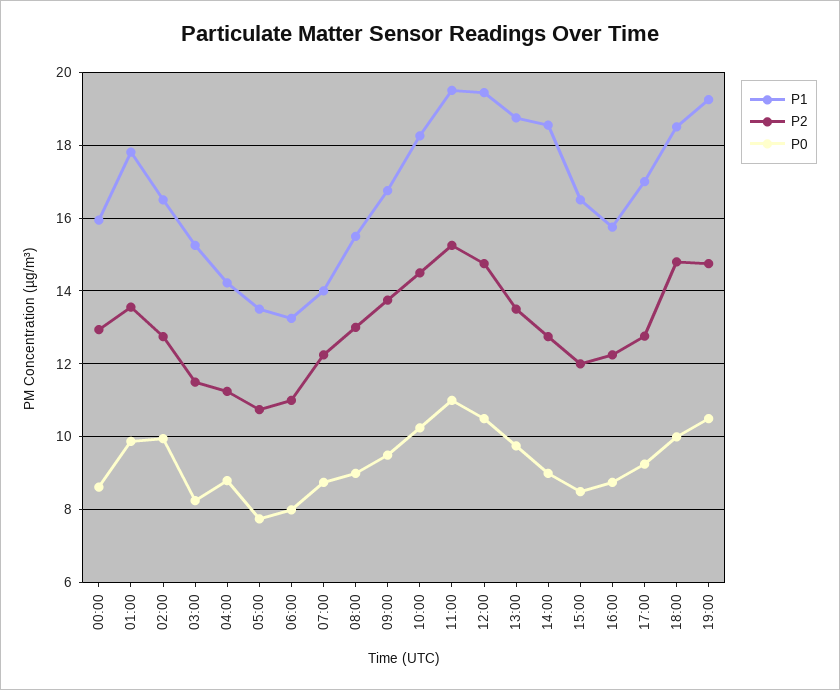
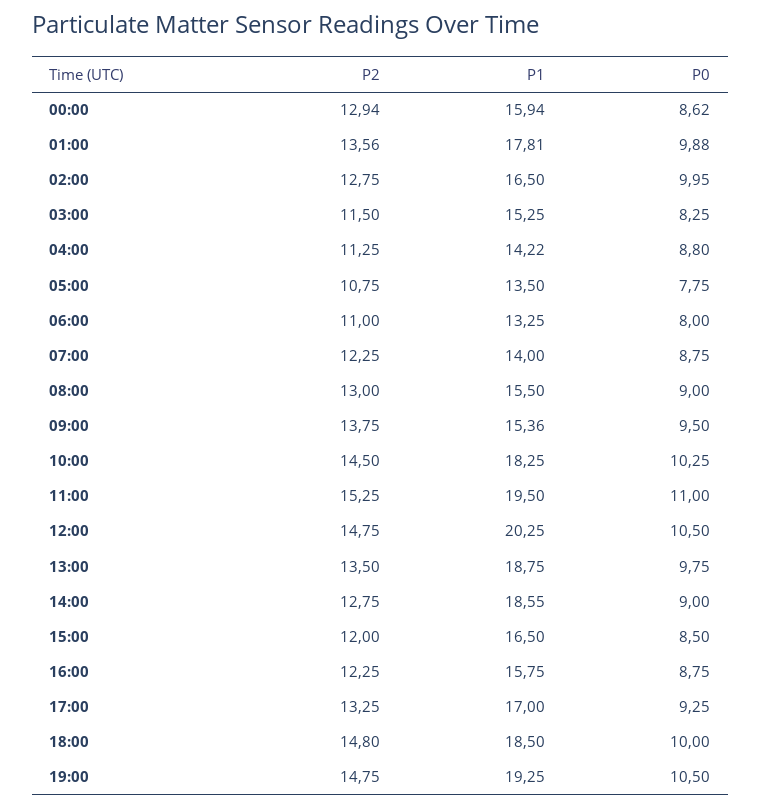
P1, 09:00: 16.8 -> 15.36
P1, 12:00: 19.4 -> 20.25
P2, 17:00: 12.8 -> 13.25

